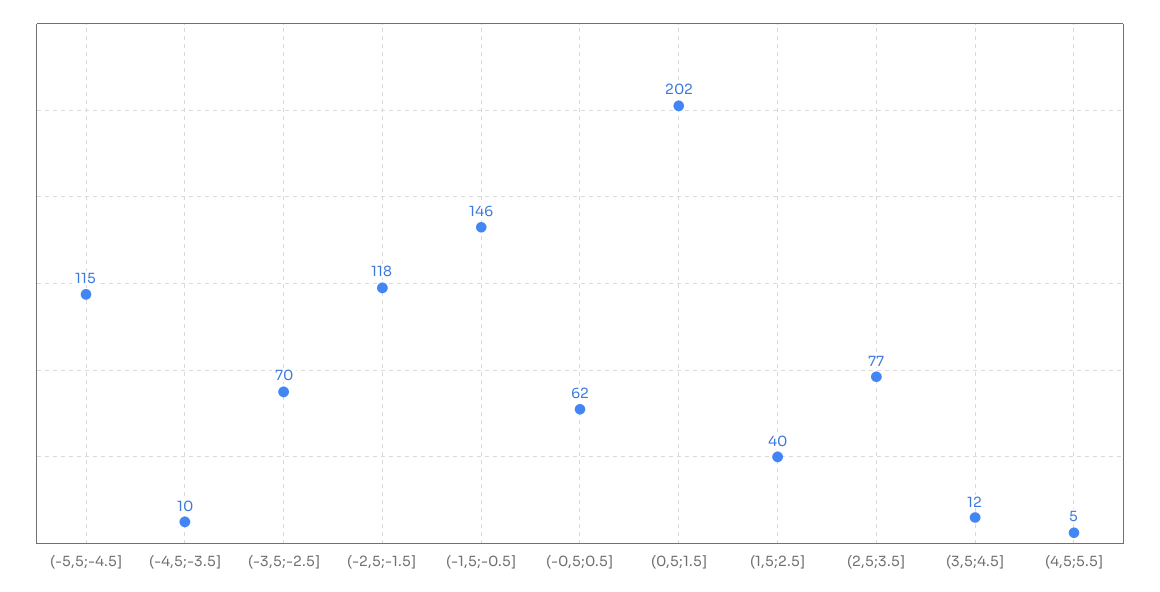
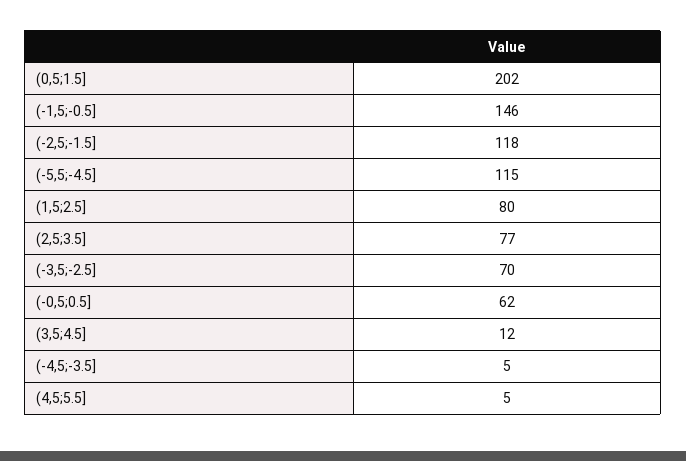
(-4,5;-3.5]: 10 -> 5
(1,5;2.5]: 40 -> 80

